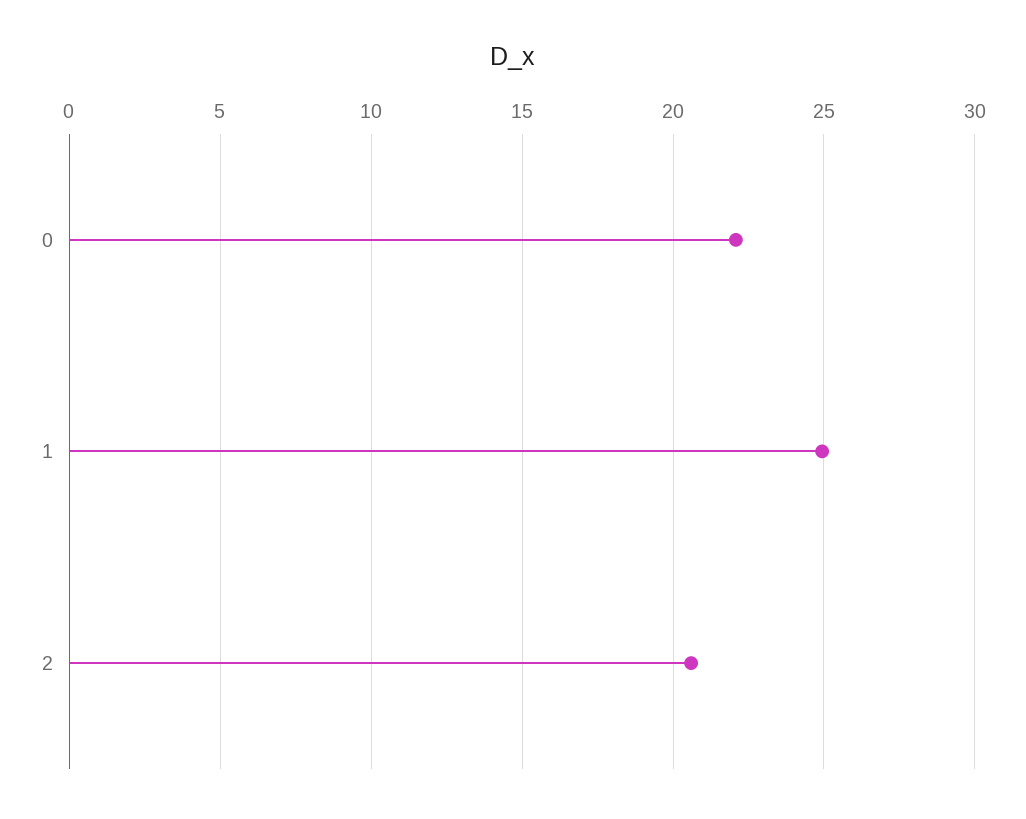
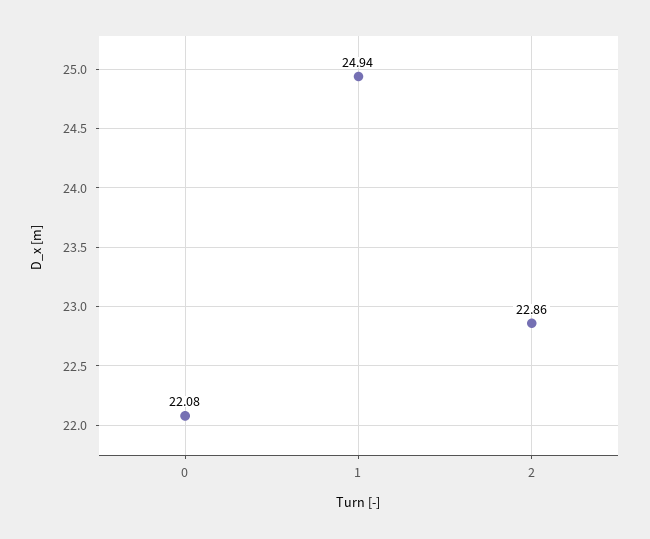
2: 20.5 -> 22.86

